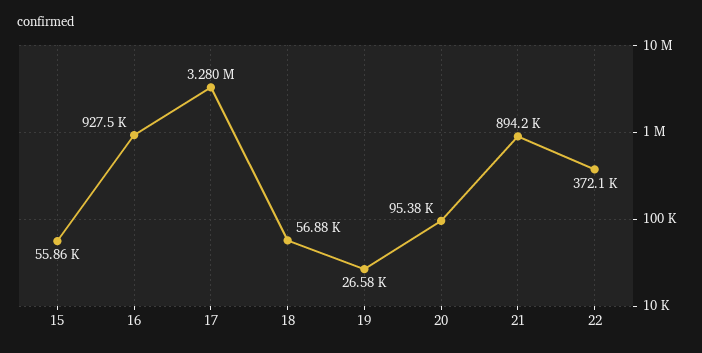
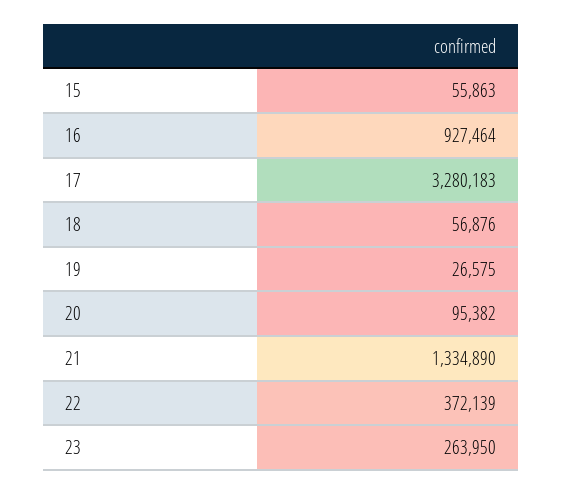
21: 894200 -> 1334890
23: none -> 263950

